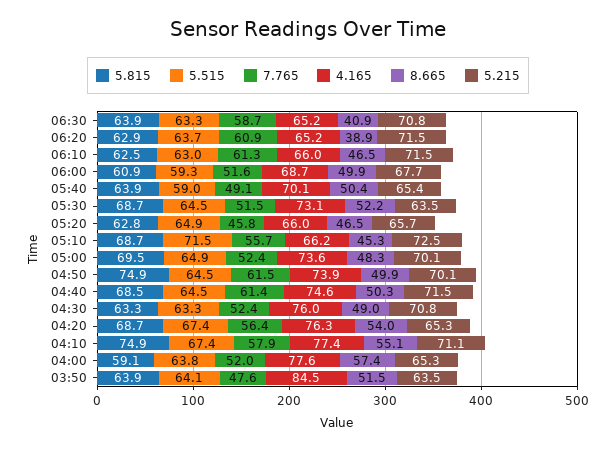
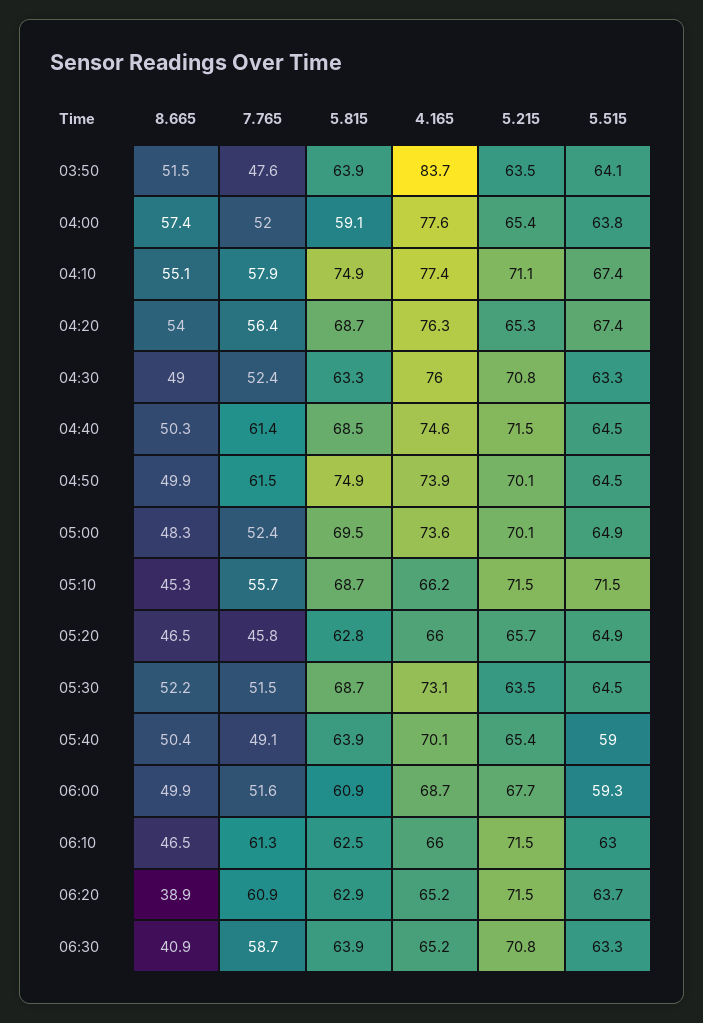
5.215, 05:10: 72.5 -> 71.5
5.215, 04:00: 65.3 -> 65.4
4.165, 03:50: 84.5 -> 83.7

